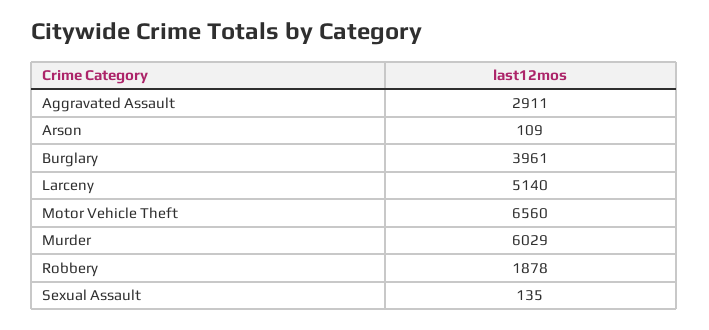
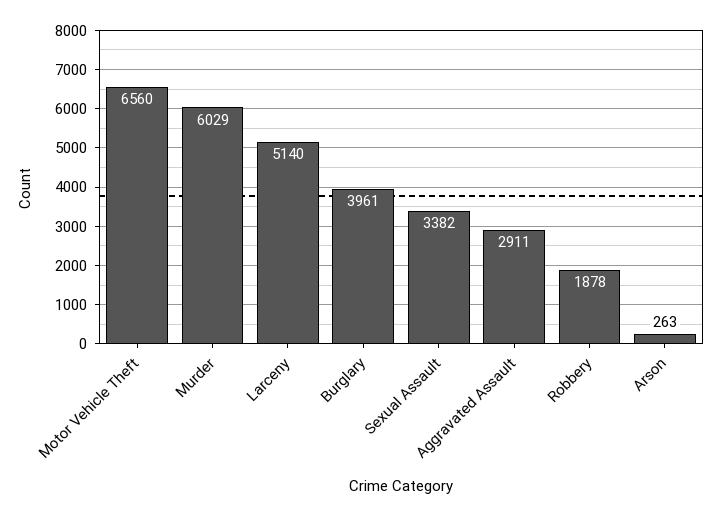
Arson: 109 -> 263
Sexual Assault: 135 -> 3382

